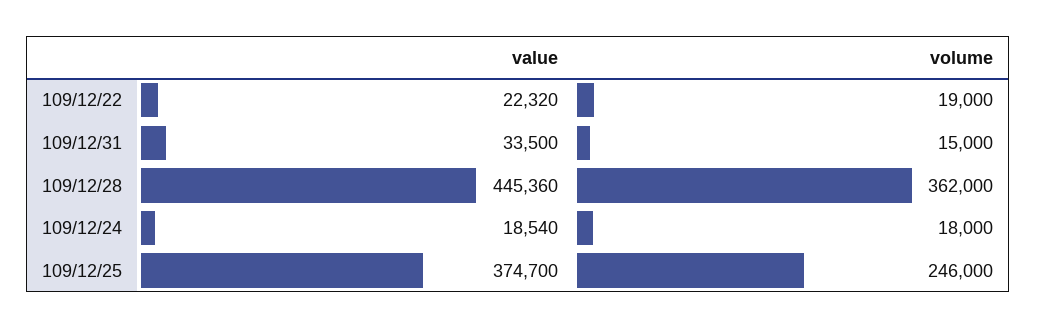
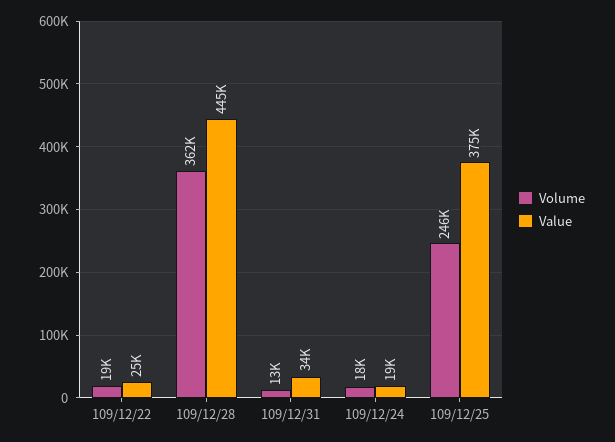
value, 109/12/22: 22320 -> 25000
volume, 109/12/31: 15000 -> 13000

